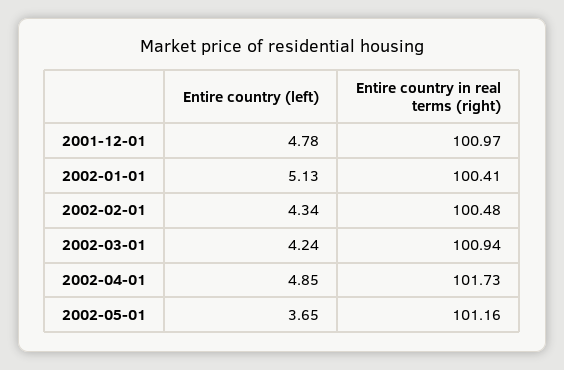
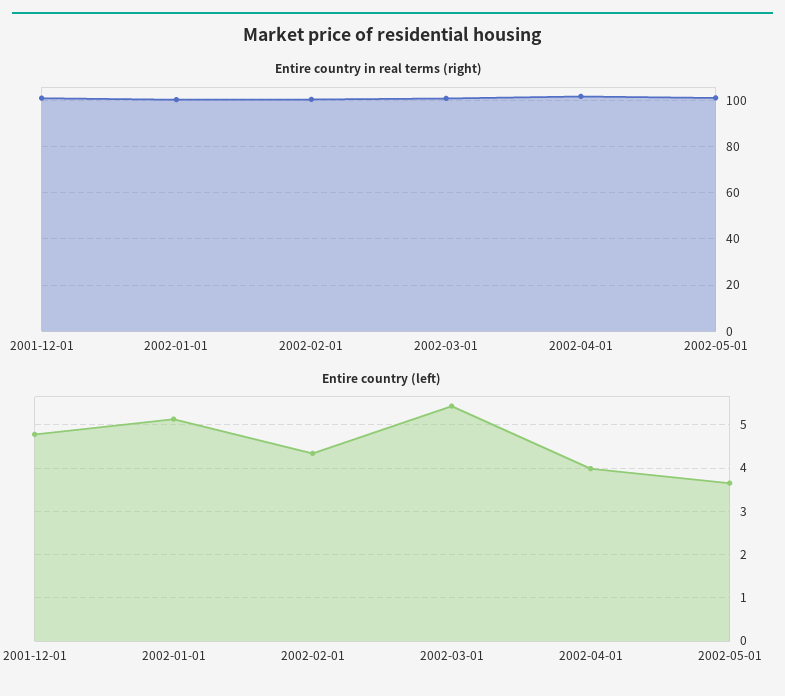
Entire country (left), 2002-03-01: 4.24 -> 5.4
Entire country (left), 2002-04-01: 4.85 -> 4

